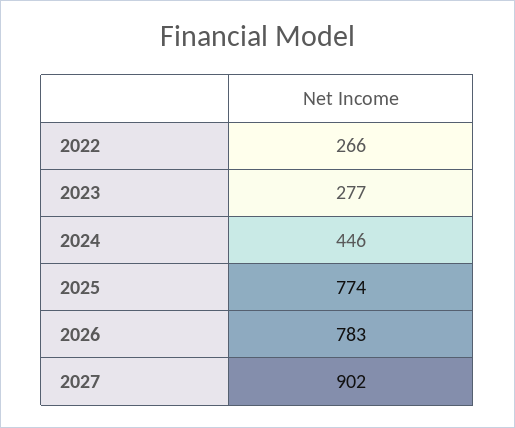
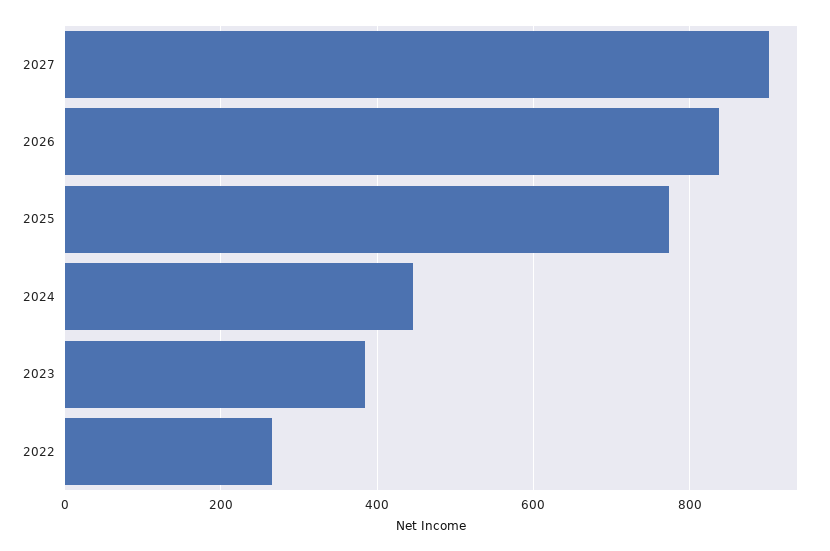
2023: 277 -> 380
2026: 783 -> 840

